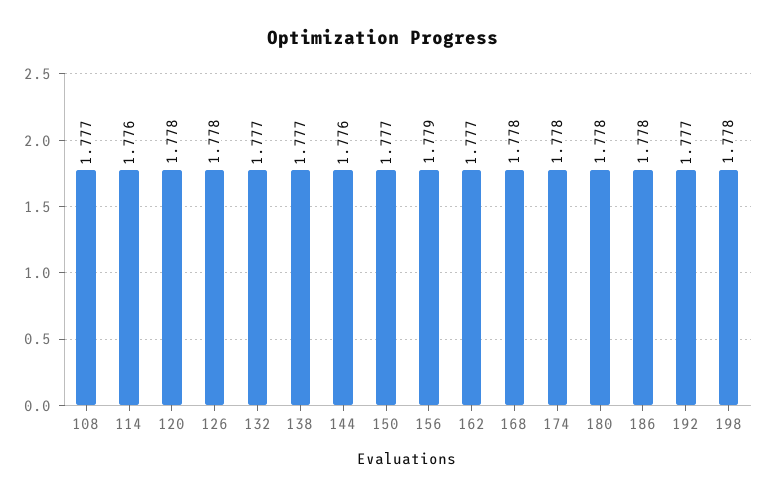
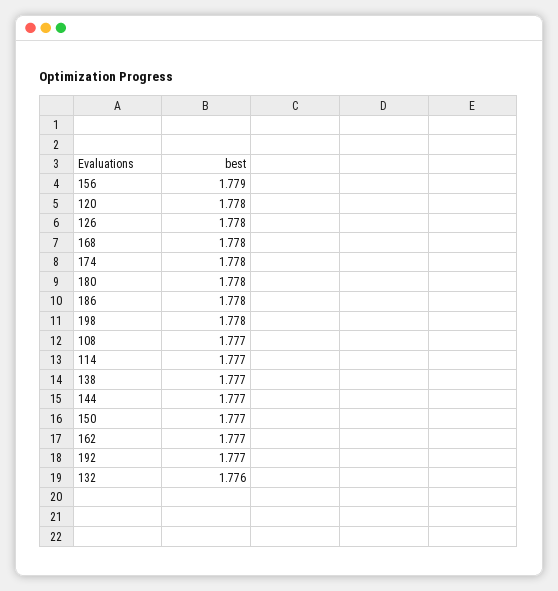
114: 1.776 -> 1.777
132: 1.777 -> 1.776
144: 1.776 -> 1.777

